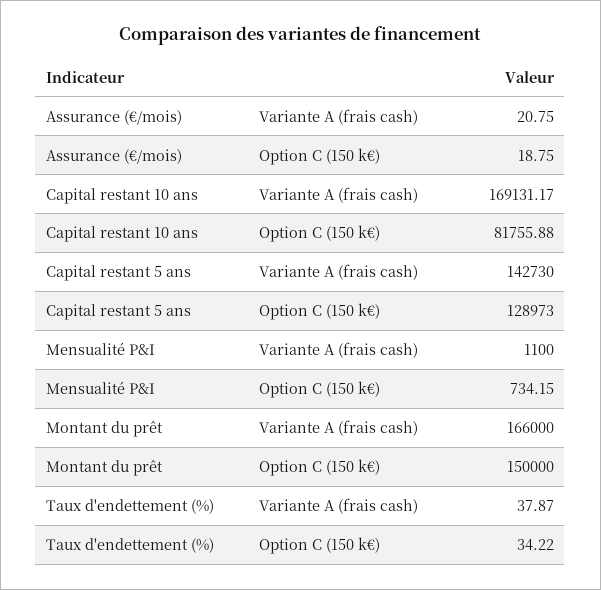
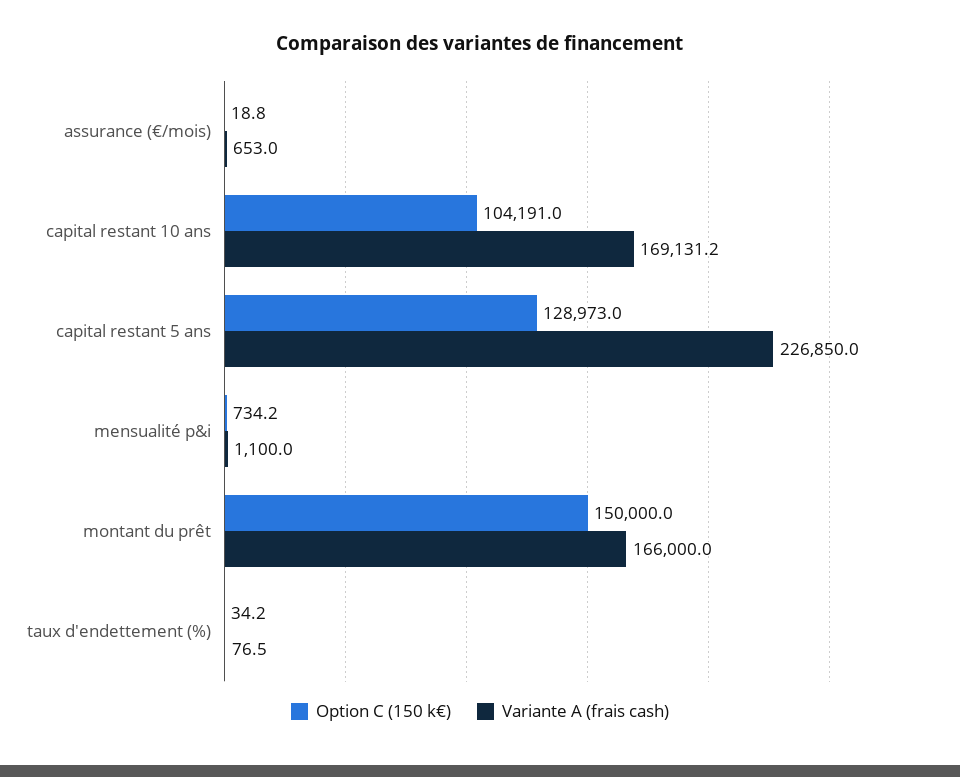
Variante A (frais cash), Assurance (€/mois): 20.75 -> 653
Option C (150 k€), Capital restant 10 ans: 81755.88 -> 104191
Variante A (frais cash), Capital restant 5 ans: 142730 -> 226850
Variante A (frais cash), Taux d'endettement (%): 37.87 -> 76.5

